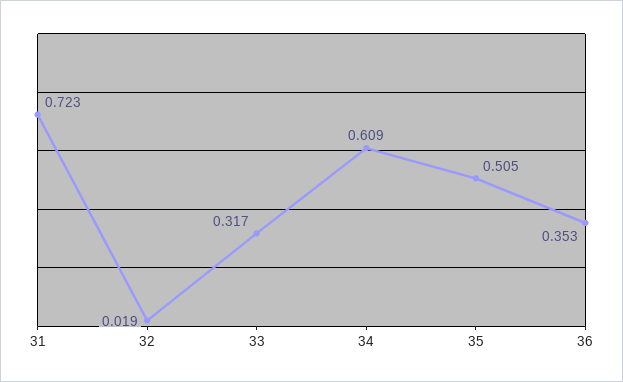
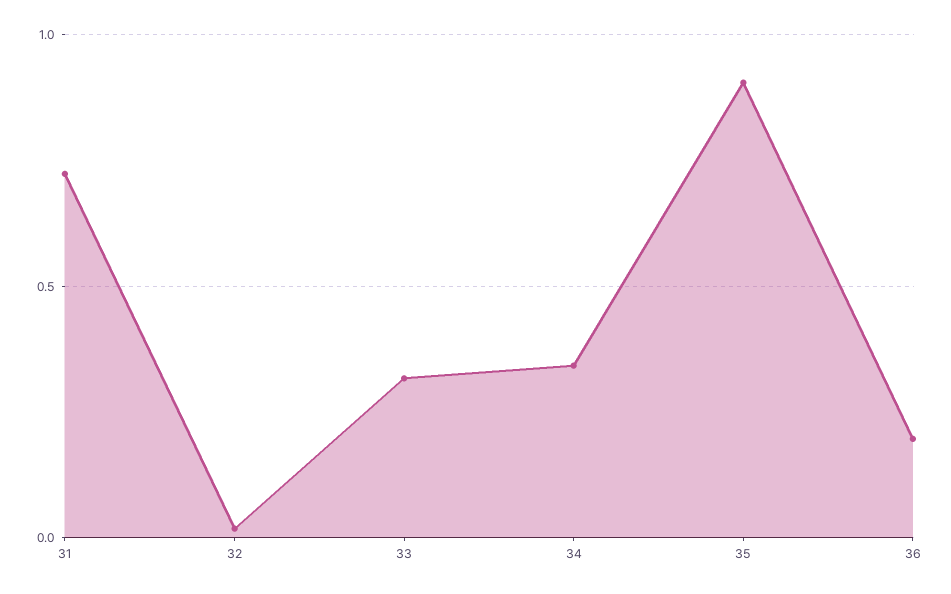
34: 0.609 -> 0.35
35: 0.505 -> 0.9
36: 0.353 -> 0.2

